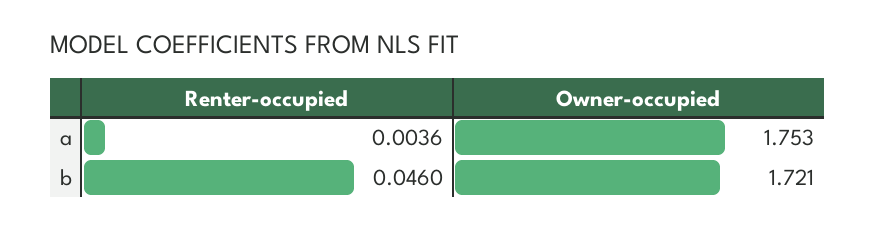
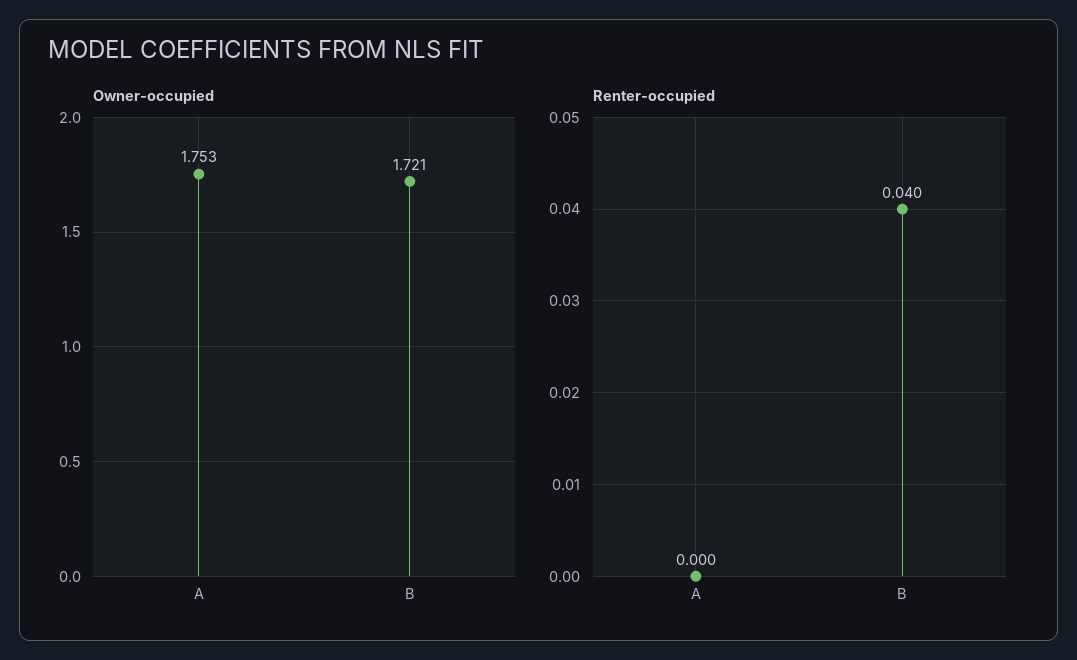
Renter-occupied, a: 0.0036 -> 0
Renter-occupied, b: 0.046 -> 0.04

